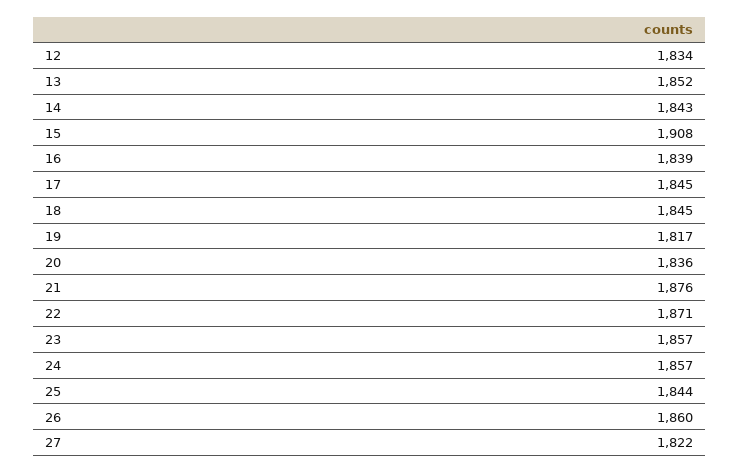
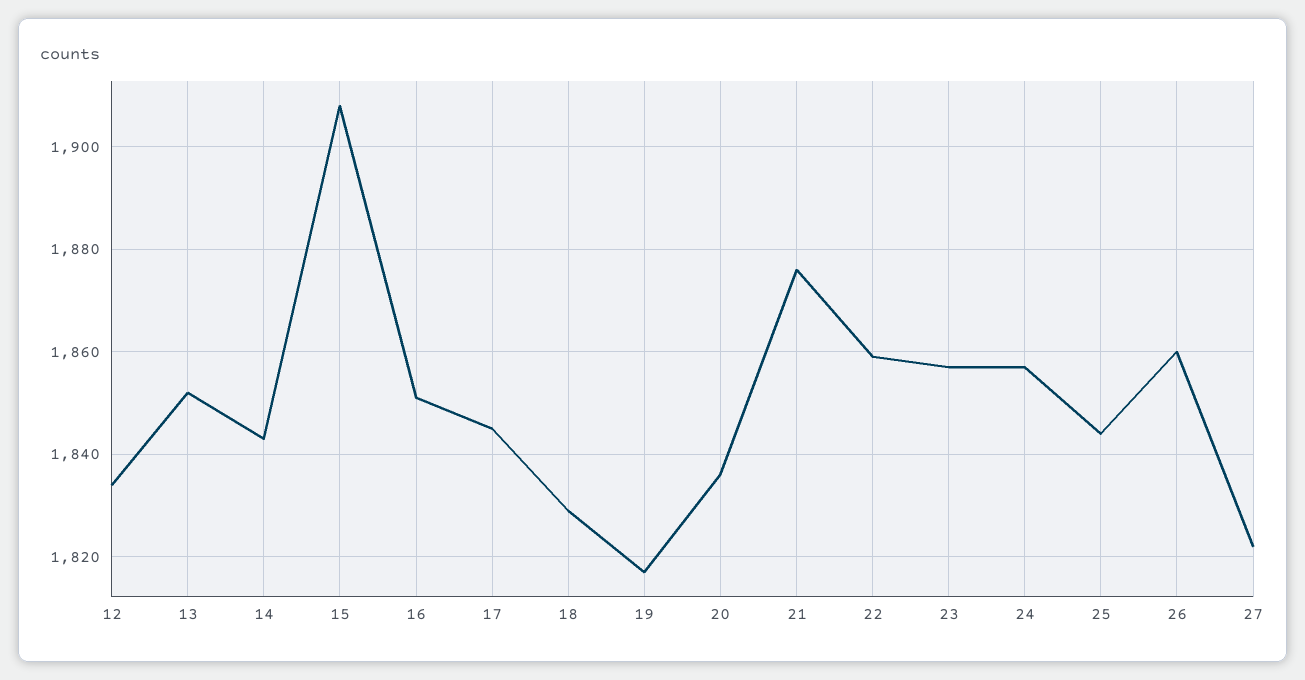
16: 1839 -> 1850
18: 1845 -> 1830
22: 1871 -> 1860

